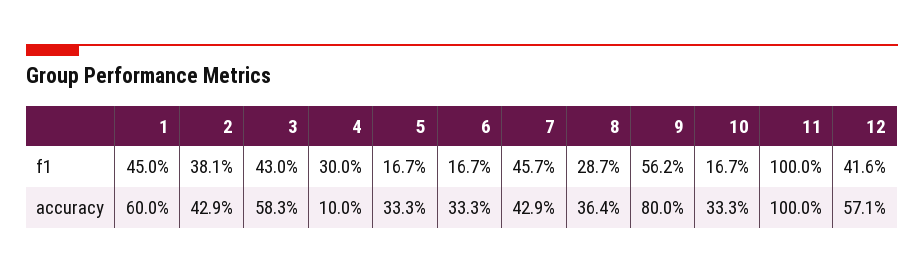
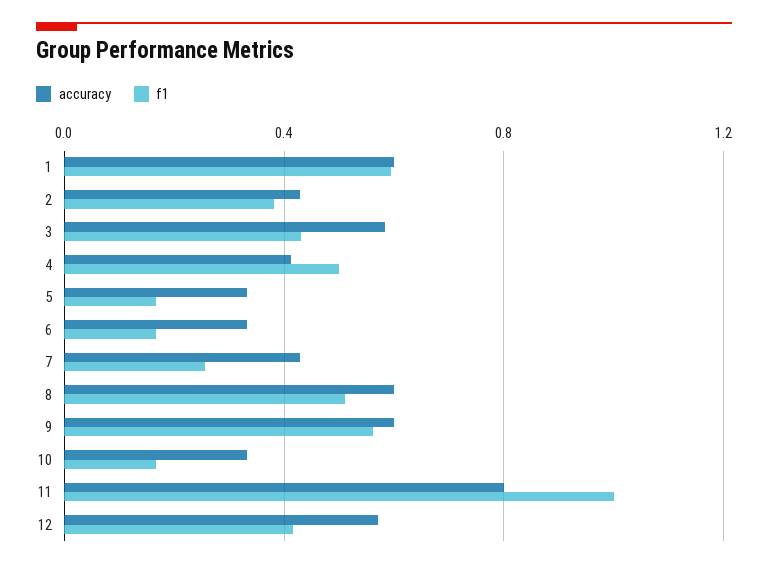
f1, 1: 0.45 -> 0.6
f1, 4: 0.3 -> 0.5
f1, 7: 0.457 -> 0.25
f1, 8: 0.287 -> 0.5
accuracy, 4: 0.1 -> 0.4
accuracy, 8: 0.364 -> 0.6
accuracy, 9: 0.8 -> 0.6
accuracy, 11: 1 -> 0.8

